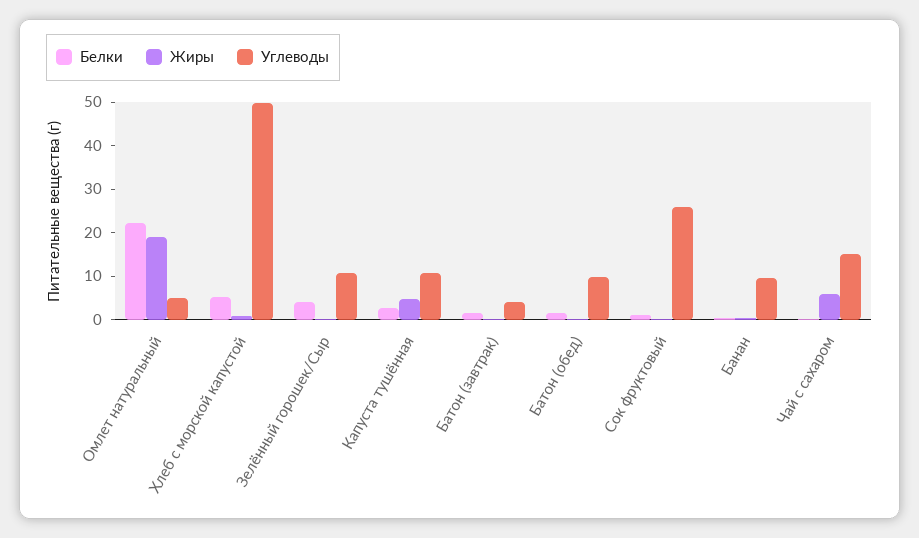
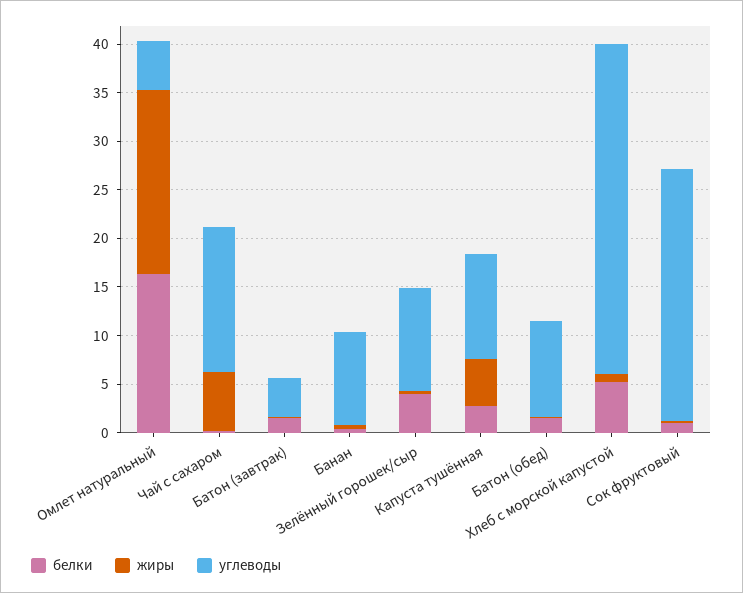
Белки, Омлет натуральный: 22 -> 16
Углеводы, Хлеб с морской капустой: 50 -> 34

